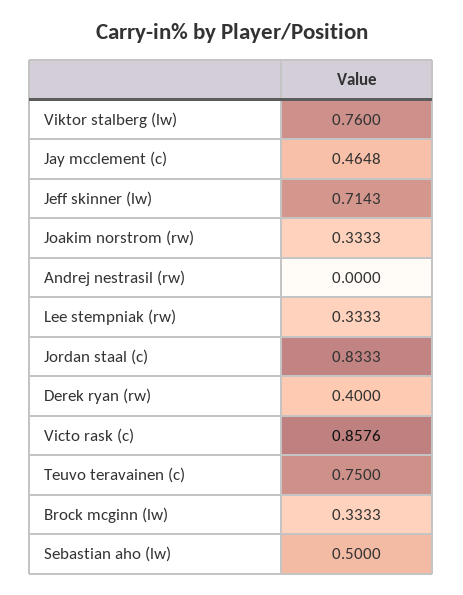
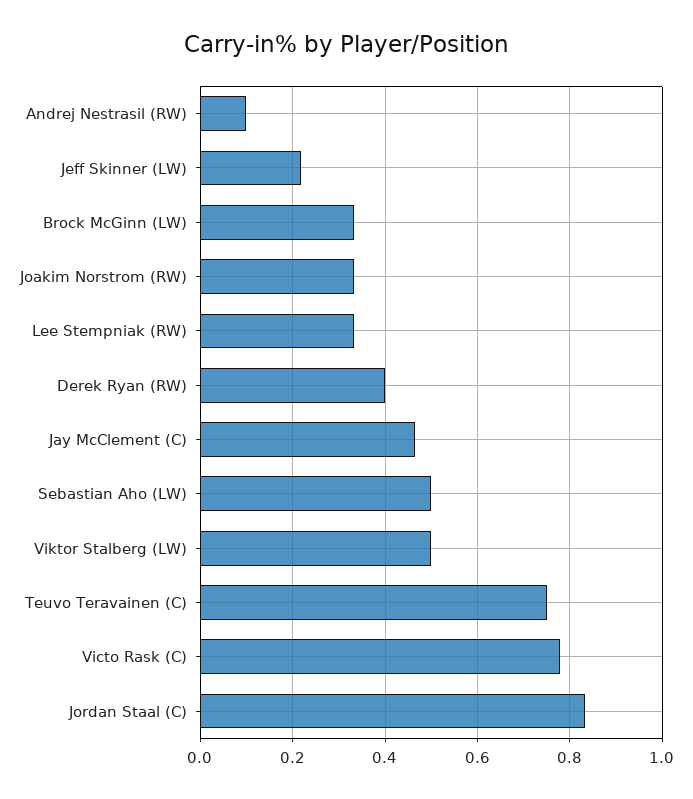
Viktor stalberg (lw): 0.76 -> 0.5
Jeff skinner (lw): 0.7143 -> 0.22
Andrej nestrasil (rw): 0 -> 0.1
Victo rask (c): 0.8576 -> 0.78

